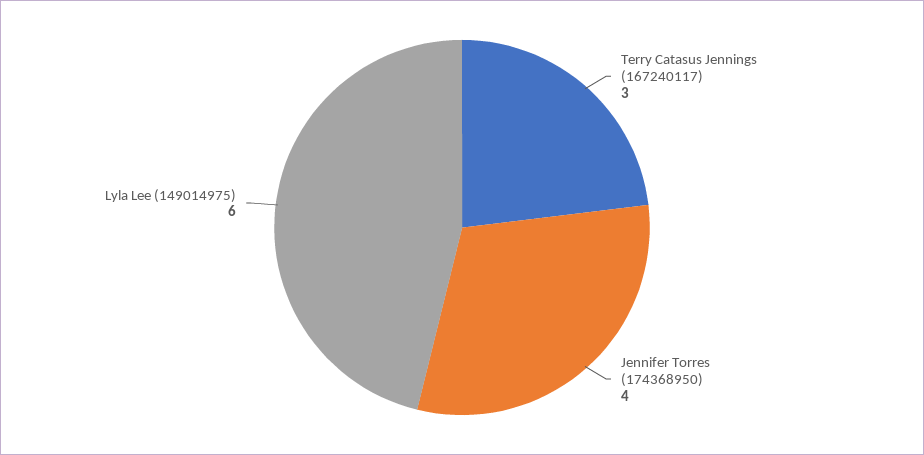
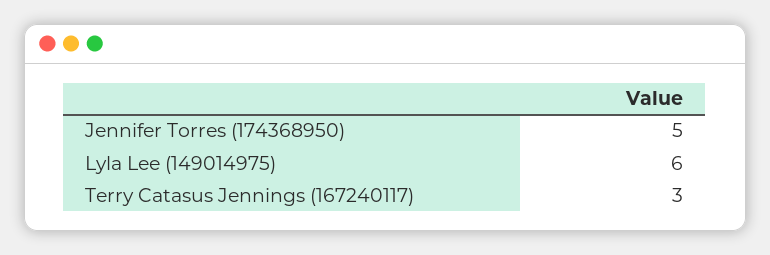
Jennifer Torres (174368950): 4 -> 5

